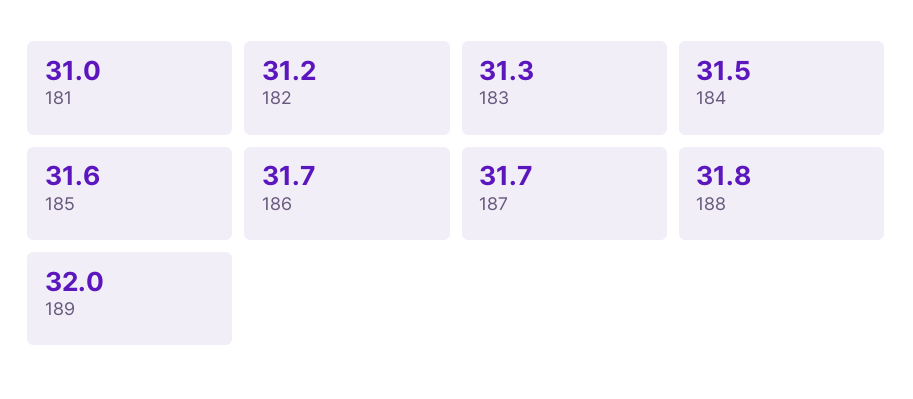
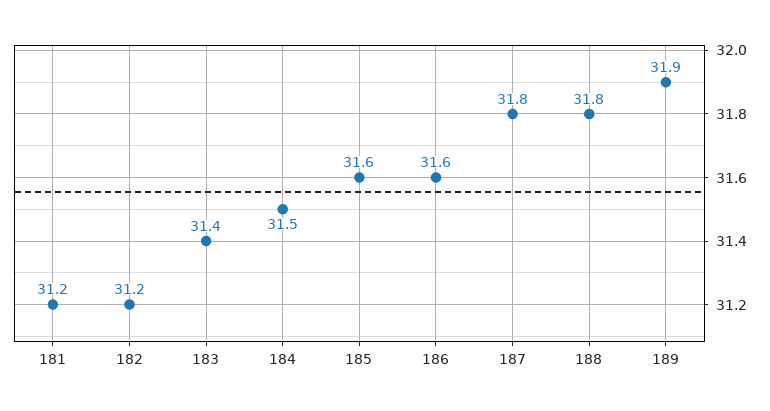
181: 31 -> 31.2
183: 31.3 -> 31.4
186: 31.7 -> 31.6
187: 31.7 -> 31.8
189: 32 -> 31.9

